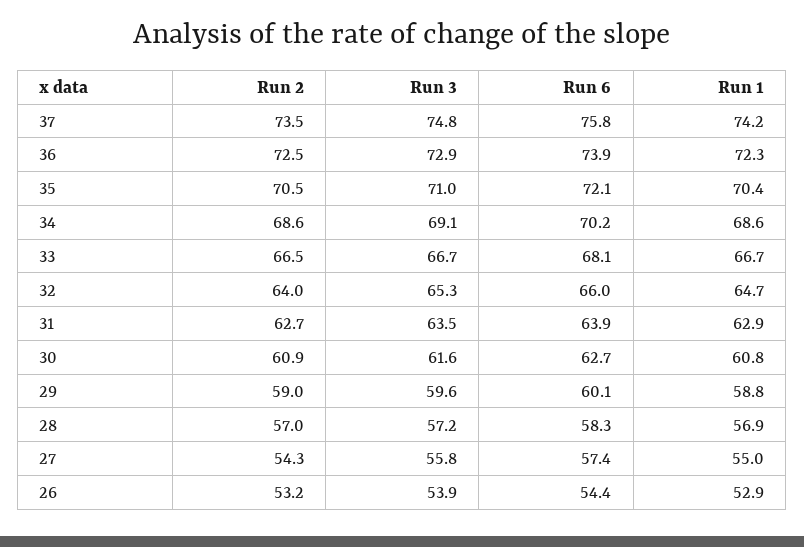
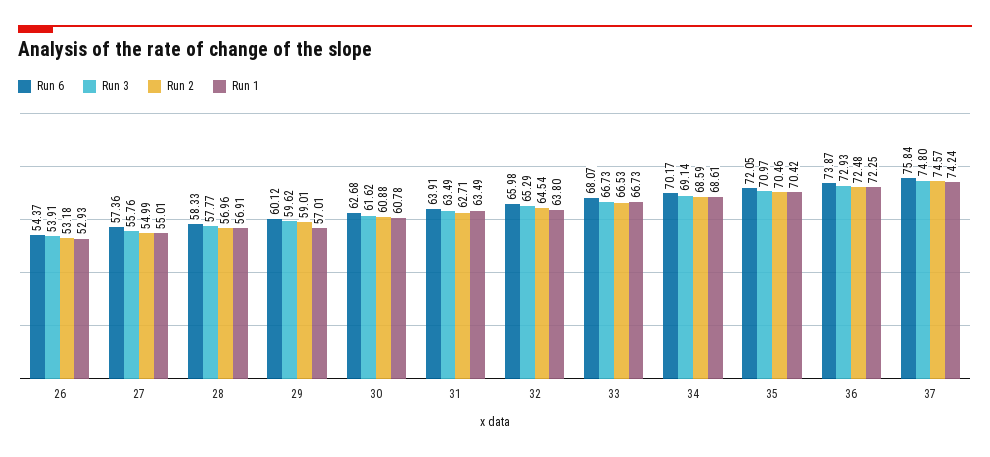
Run 2, 37: 73.5 -> 74.57
Run 2, 32: 64 -> 64.54
Run 1, 32: 64.7 -> 63.8
Run 1, 31: 62.9 -> 63.49
Run 1, 29: 58.8 -> 57.01
Run 3, 28: 57.2 -> 57.77
Run 2, 27: 54.3 -> 54.99

